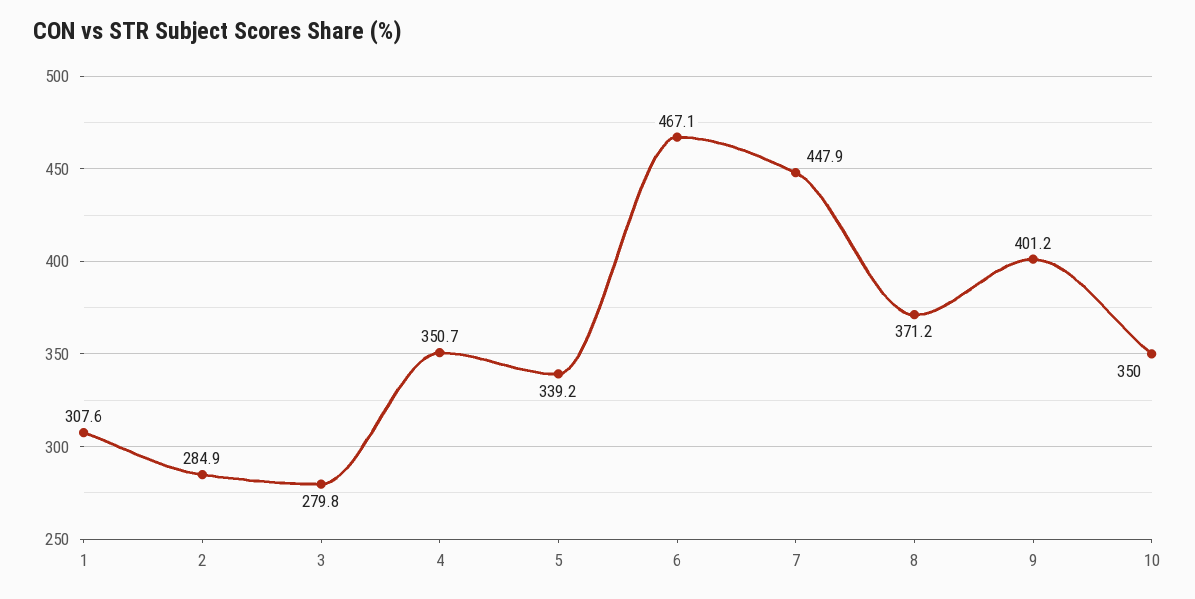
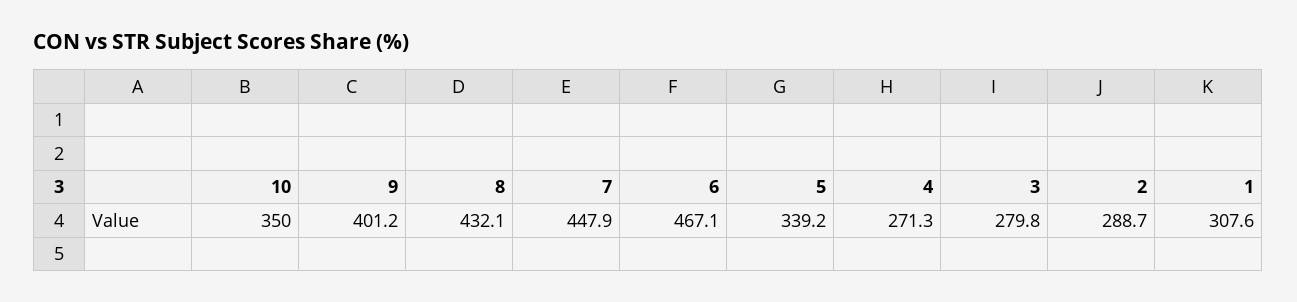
2: 284.9 -> 288.7
4: 350.7 -> 271.3
8: 371.2 -> 432.1

